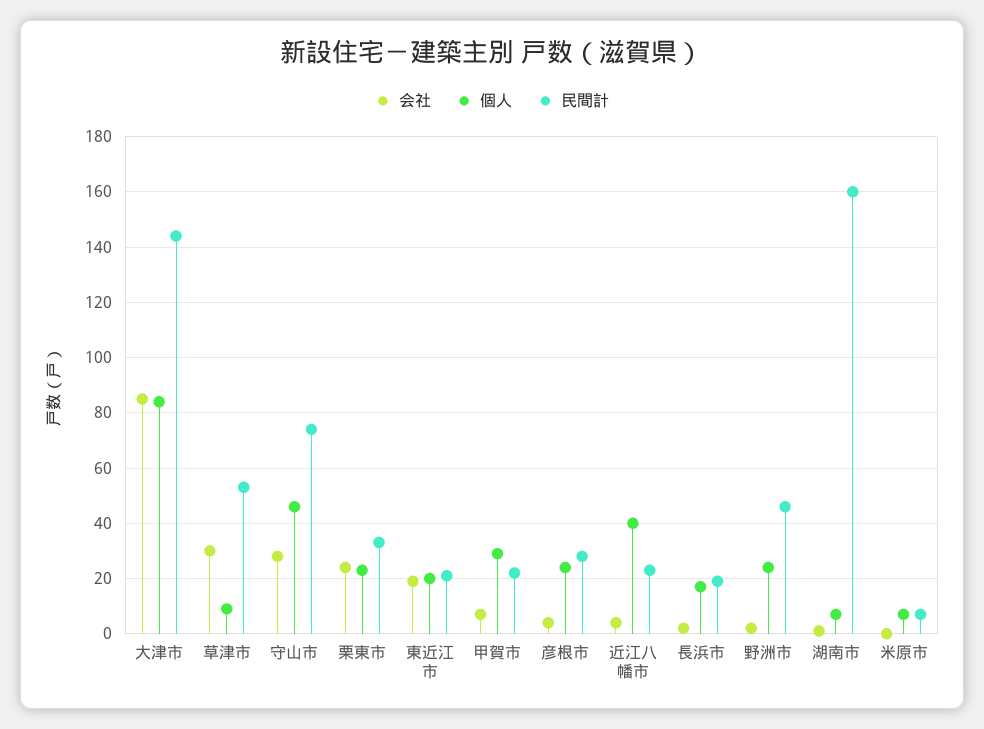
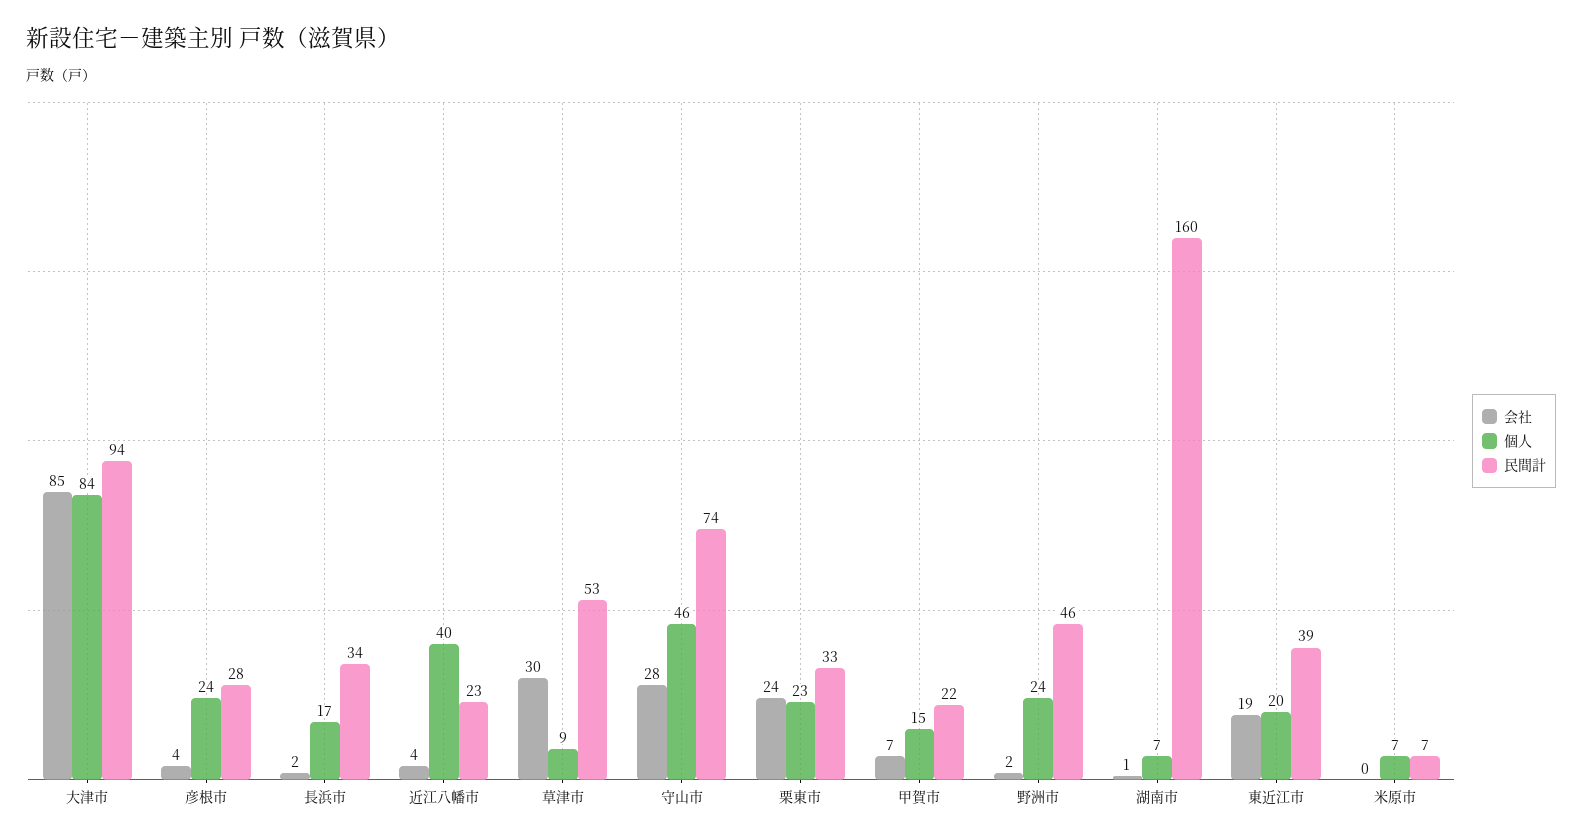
民間計, 大津市: 145 -> 94
民間計, 東近江市: 20 -> 39
個人, 甲賀市: 30 -> 15
民間計, 長浜市: 20 -> 34

